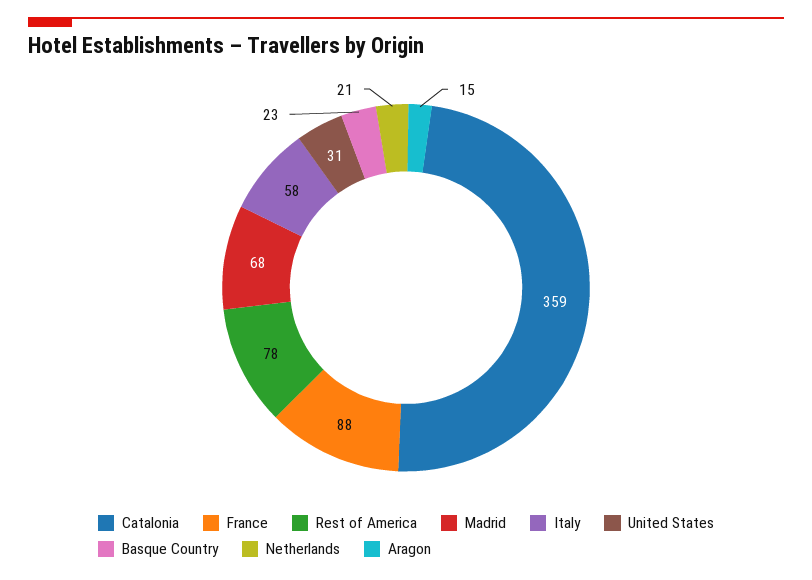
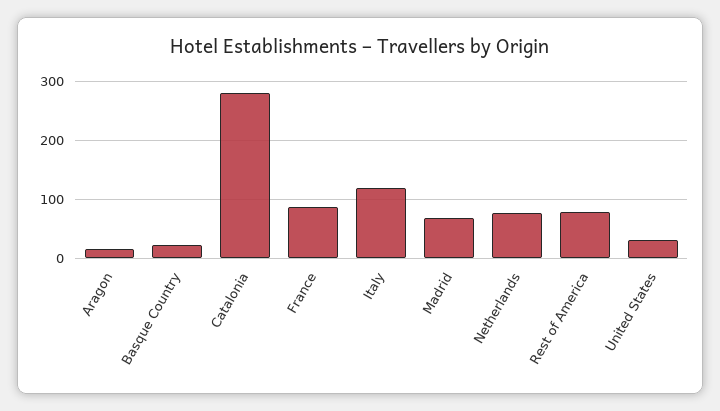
Catalonia: 359 -> 280
Italy: 58 -> 120
Netherlands: 21 -> 80

